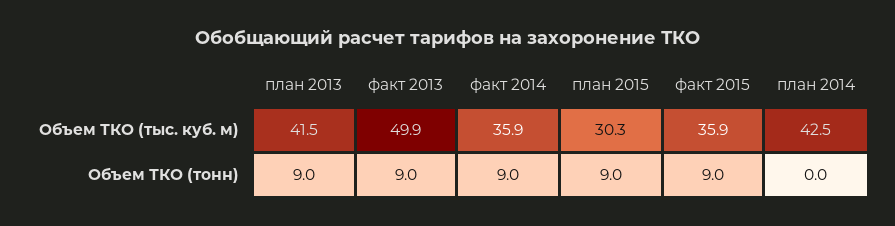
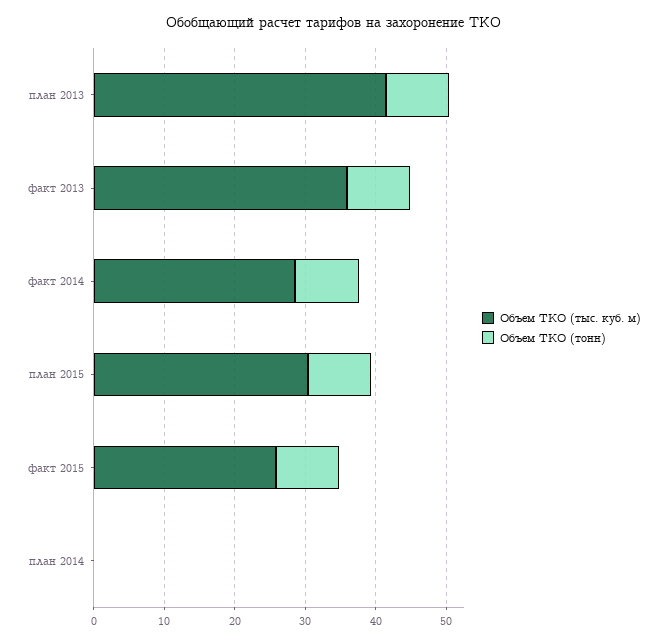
Объем ТКО (тыс. куб. м), факт 2013: 49.9 -> 36
Объем ТКО (тыс. куб. м), факт 2014: 35.9 -> 28
Объем ТКО (тыс. куб. м), факт 2015: 35.9 -> 26
Объем ТКО (тыс. куб. м), план 2014: 42.5 -> 0

